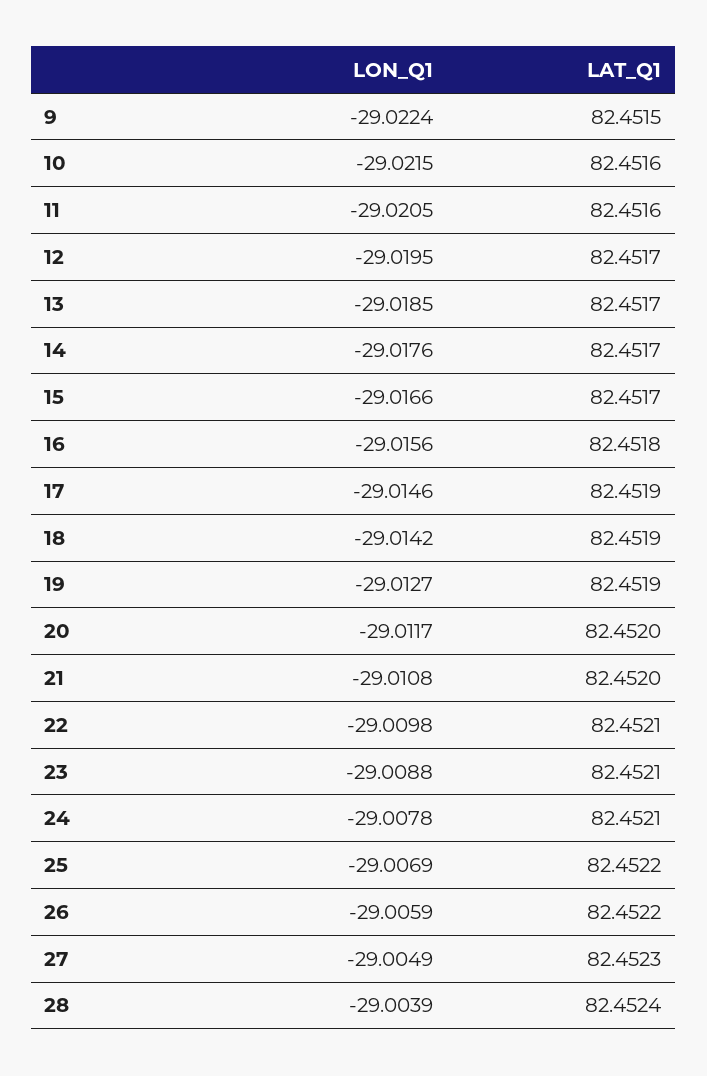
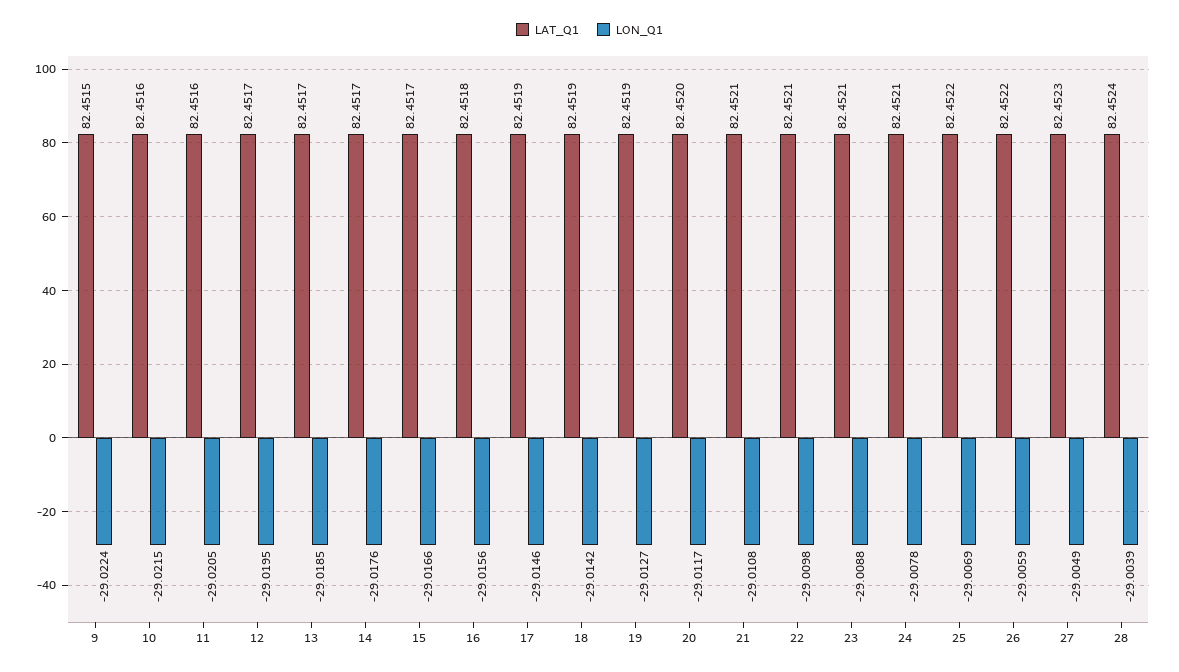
LAT_Q1, 21: 82.452 -> 82.4521

